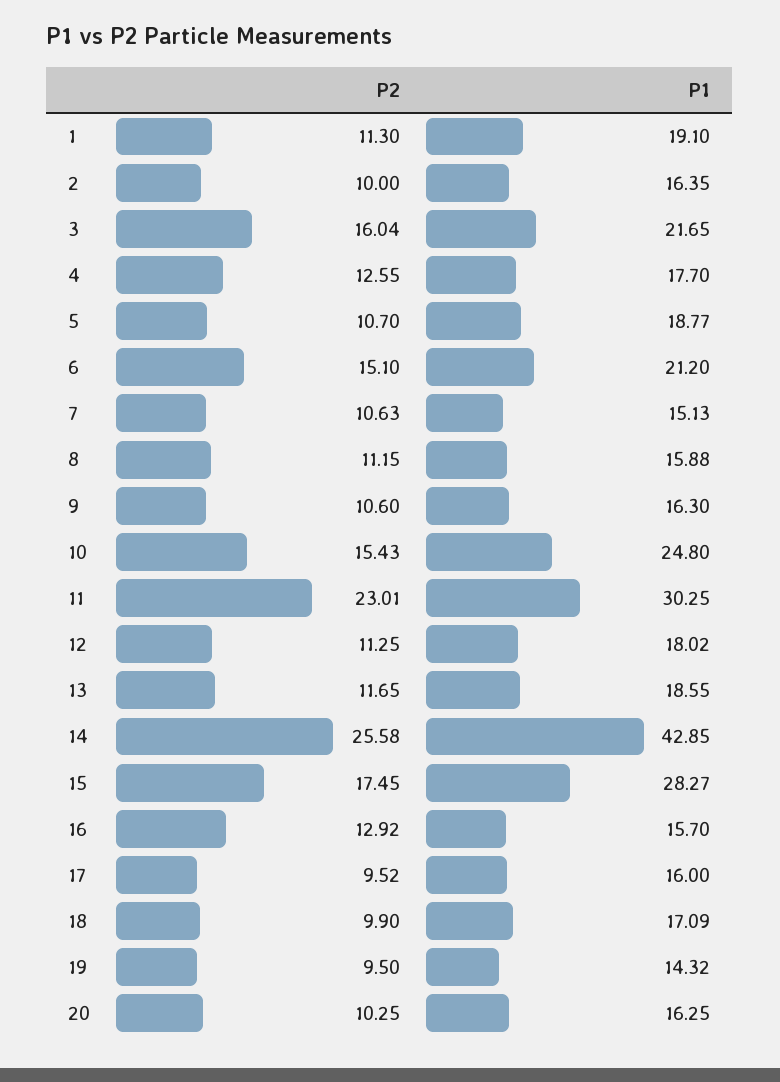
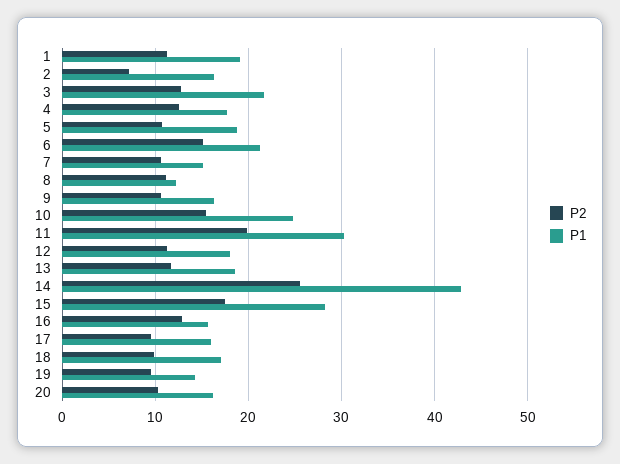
P2, 2: 10 -> 7
P2, 3: 16.04 -> 13
P1, 8: 15.88 -> 12
P2, 11: 23.01 -> 20

